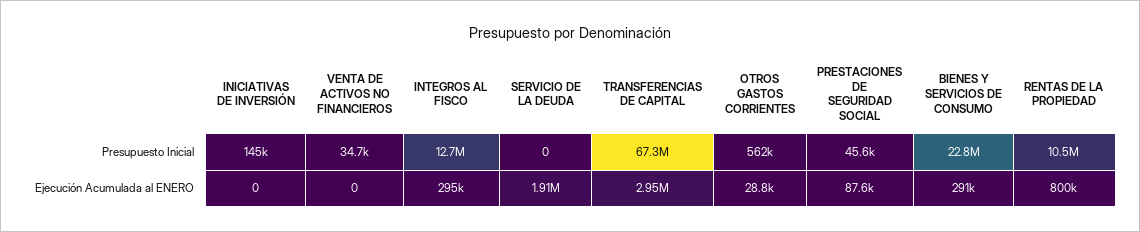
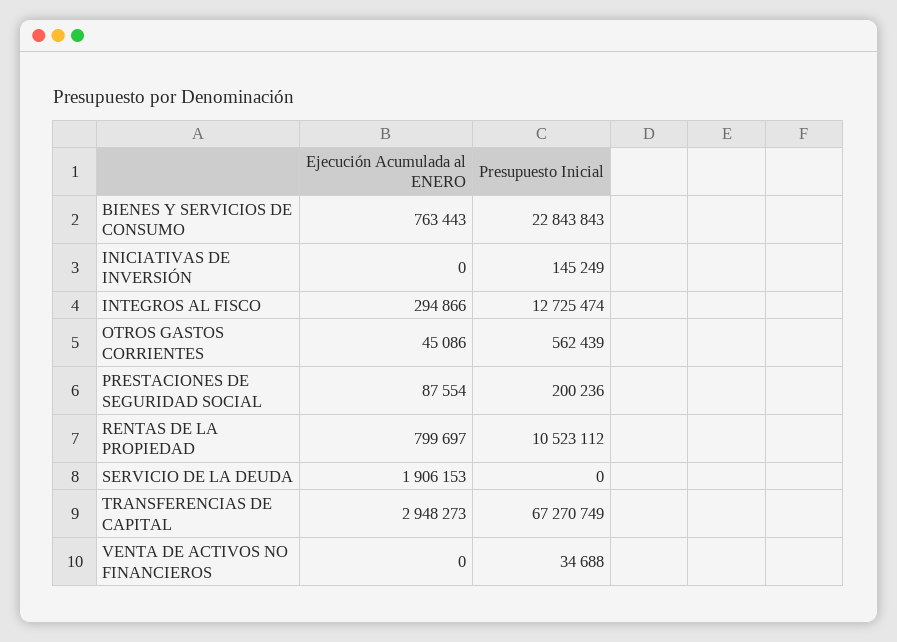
PRESTACIONES DE SEGURIDAD SOCIAL, Presupuesto Inicial: 45600 -> 200236
OTROS GASTOS CORRIENTES, Ejecución Acumulada al ENERO: 28800 -> 45086
BIENES Y SERVICIOS DE CONSUMO, Ejecución Acumulada al ENERO: 291000 -> 763443

